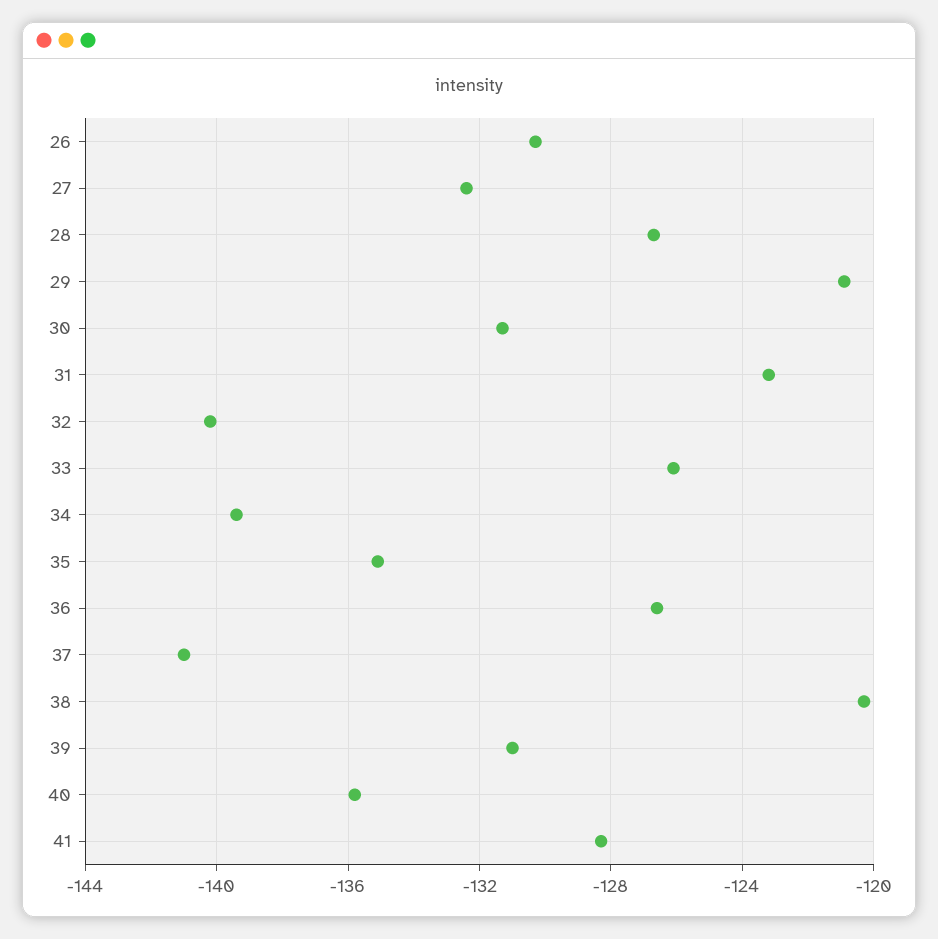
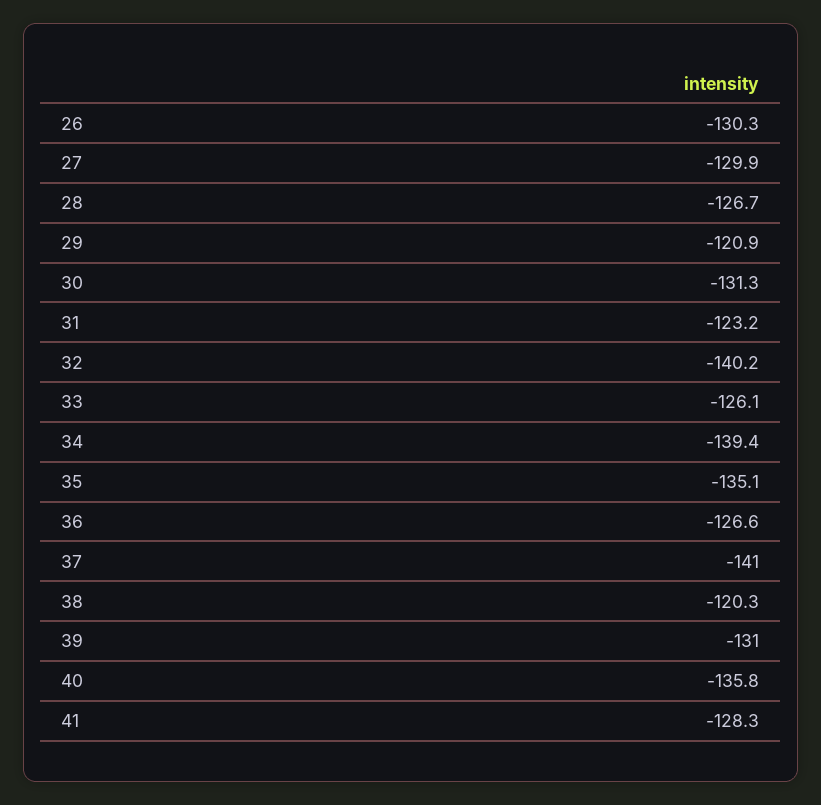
27: -132.5 -> -129.9

